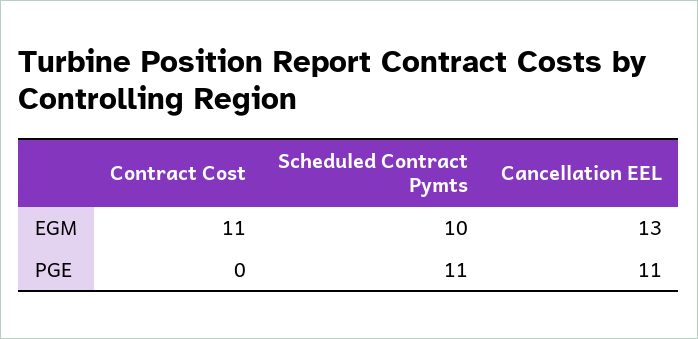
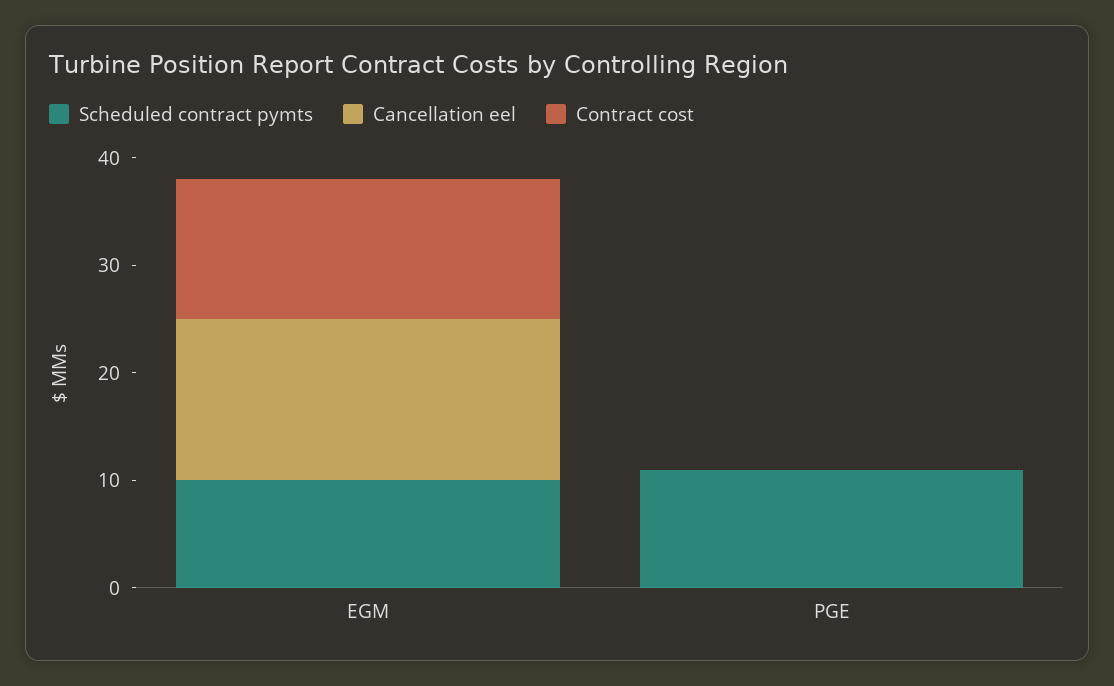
Contract Cost, EGM: 11 -> 13
Cancellation EEL, EGM: 13 -> 15
Cancellation EEL, PGE: 11 -> 0

